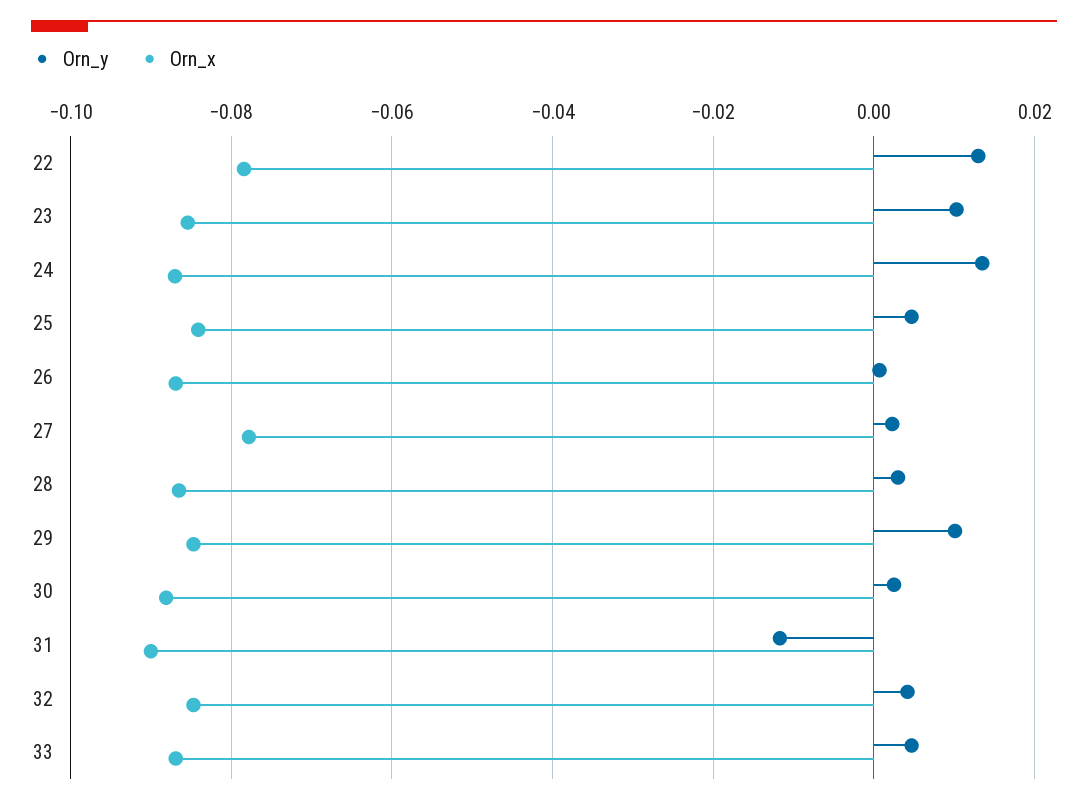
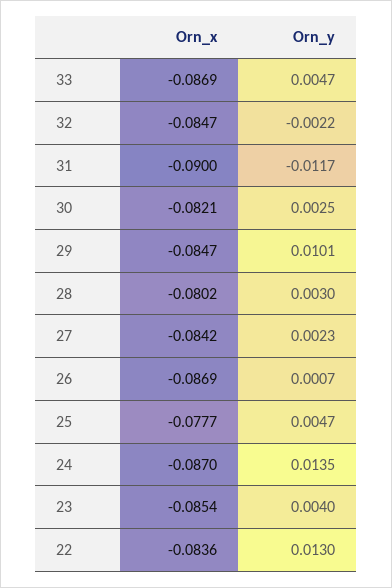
Orn_x, 22: -0.078 -> -0.0836
Orn_y, 23: 0.01 -> 0.004
Orn_x, 25: -0.084 -> -0.0777
Orn_x, 27: -0.078 -> -0.0842
Orn_x, 28: -0.086 -> -0.0802
Orn_x, 30: -0.088 -> -0.0821
Orn_y, 32: 0.004 -> -0.0022

